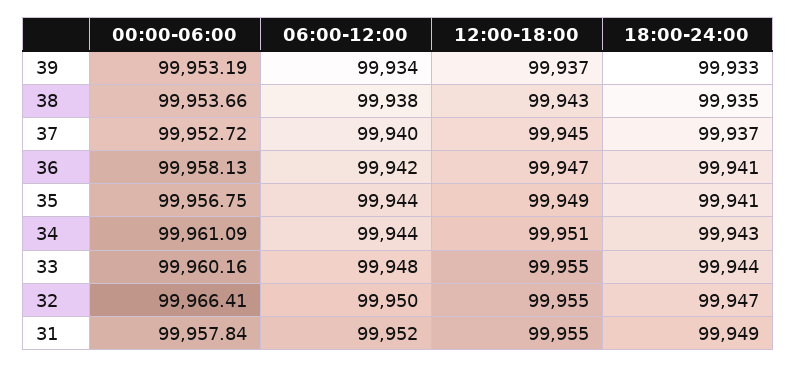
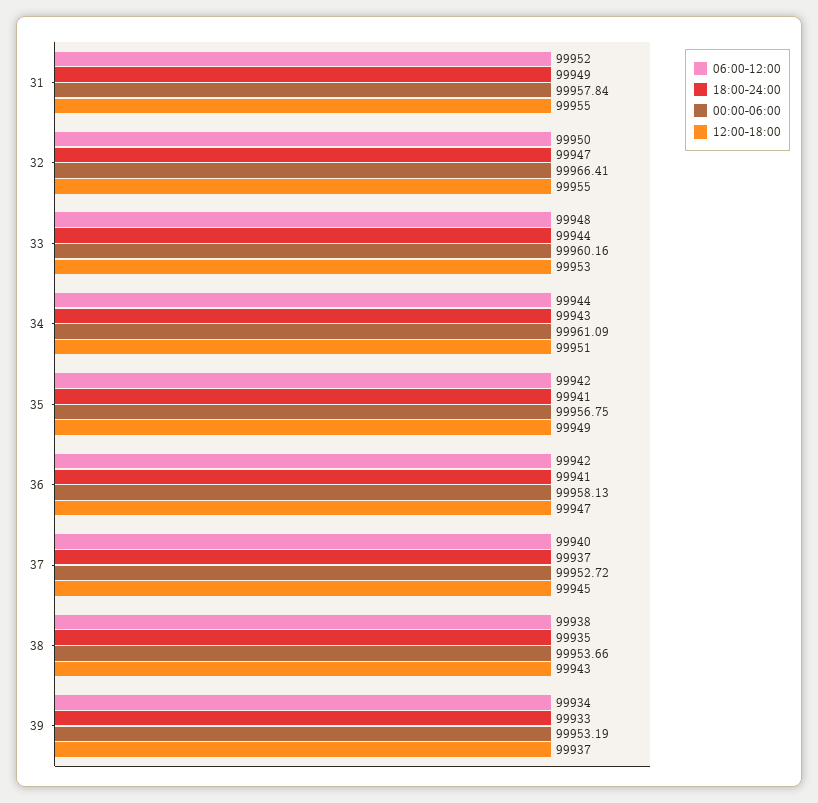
06:00-12:00, 35: 99944 -> 99942
12:00-18:00, 33: 99955 -> 99953

